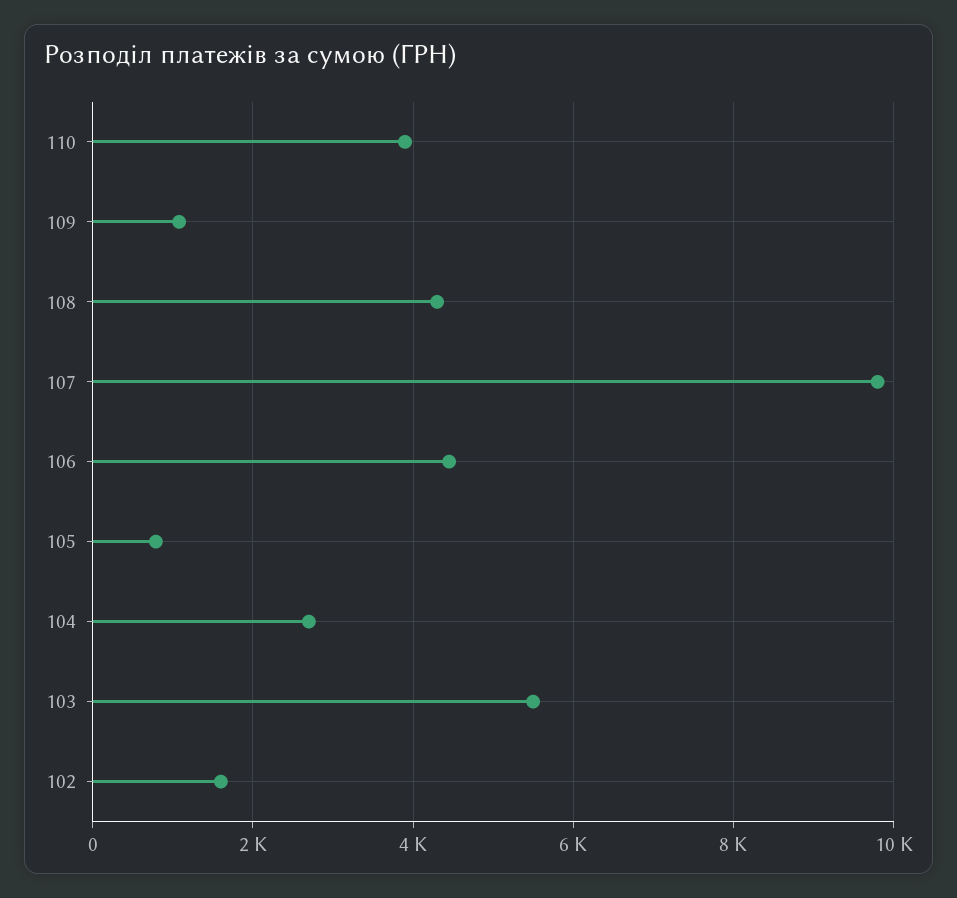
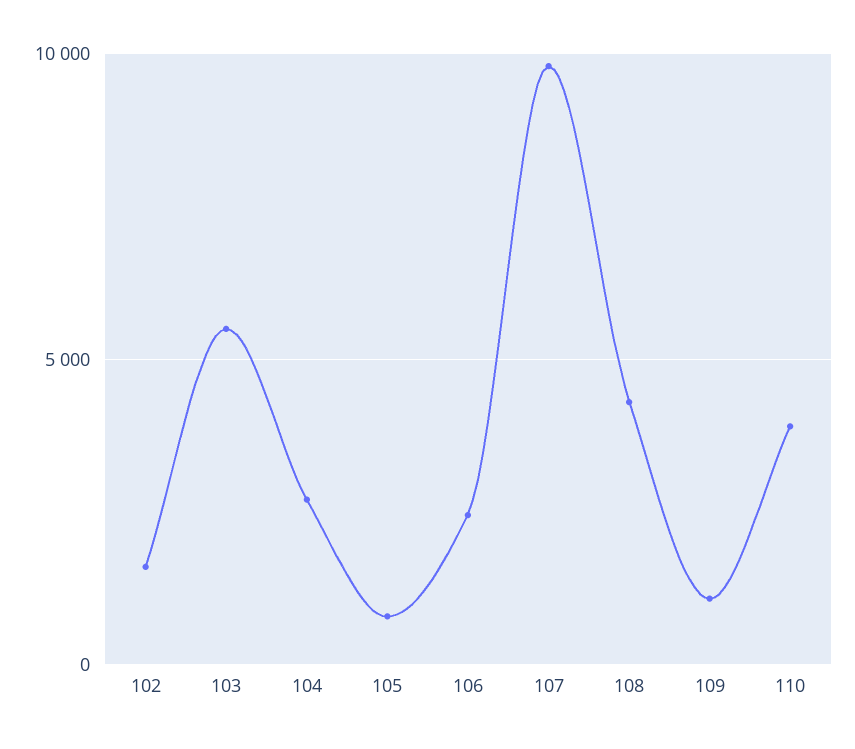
106: 4400 -> 2500

